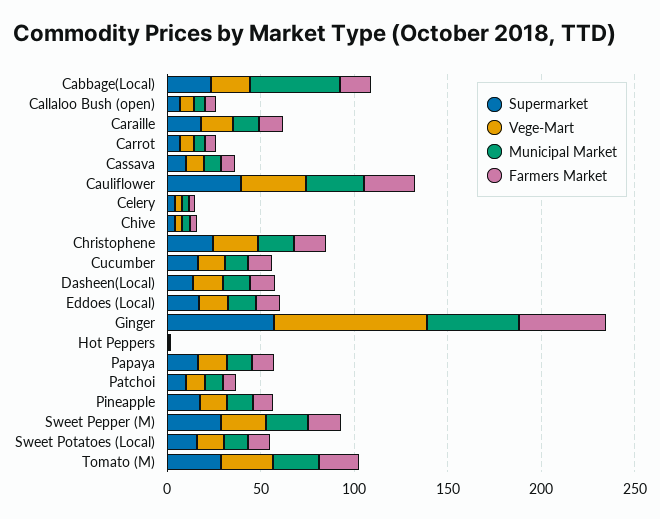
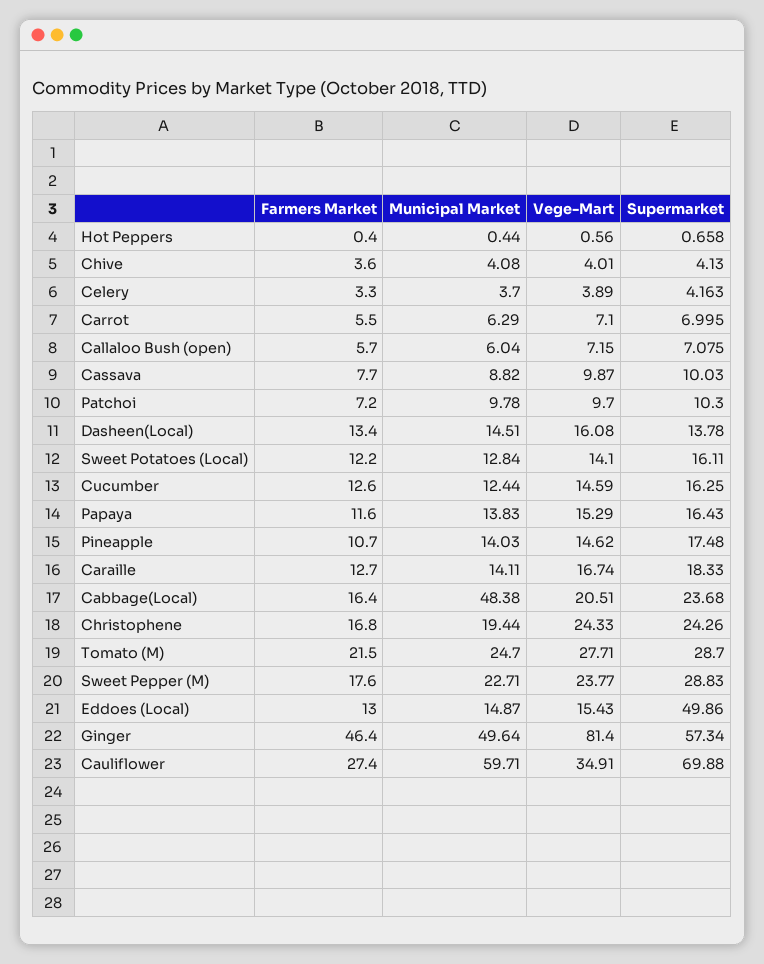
Supermarket, Cauliflower: 40 -> 69.88
Municipal Market, Cauliflower: 30 -> 59.71
Supermarket, Eddoes (Local): 20 -> 49.86

